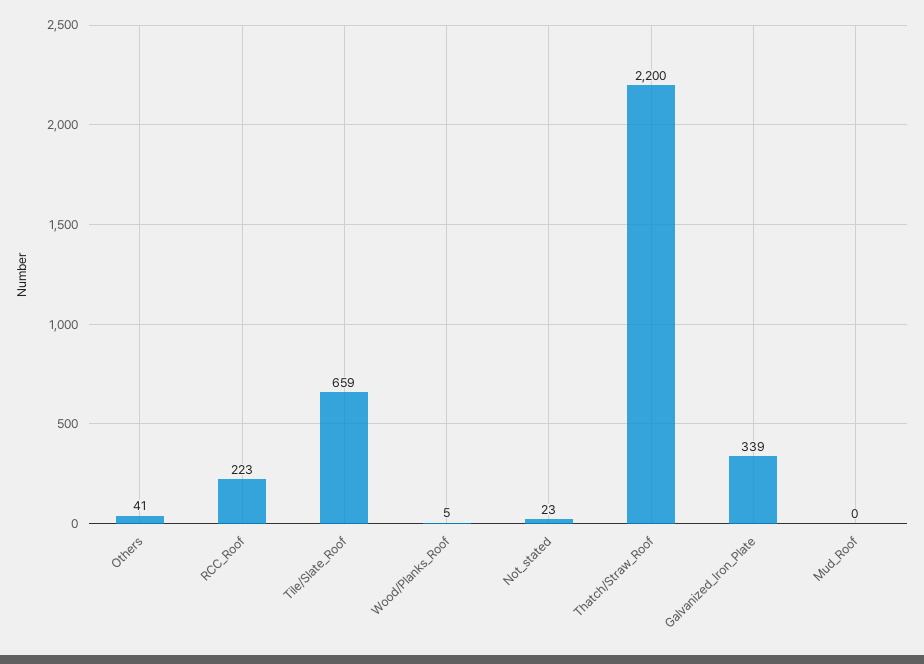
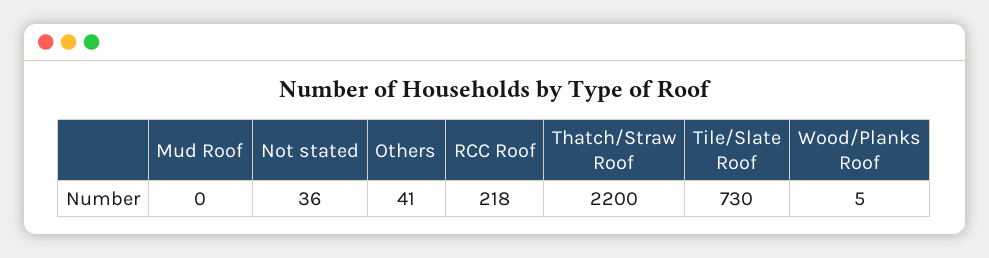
RCC_Roof: 223 -> 218
Tile/Slate_Roof: 659 -> 730
Not_stated: 23 -> 36
Galvanized_Iron_Plate: 339 -> none

